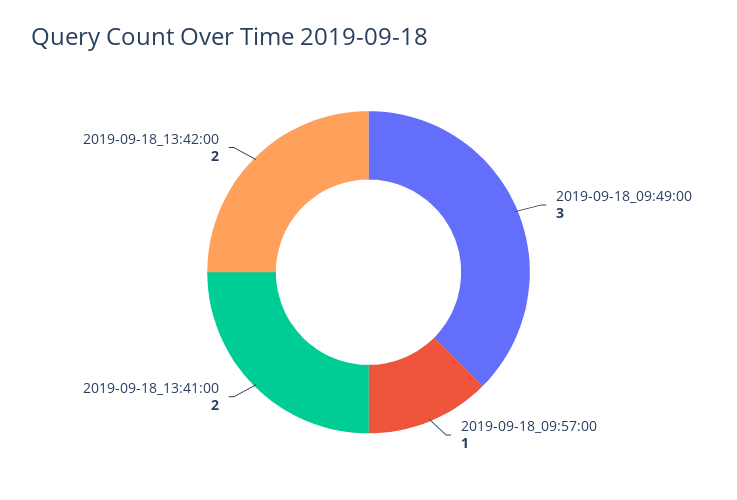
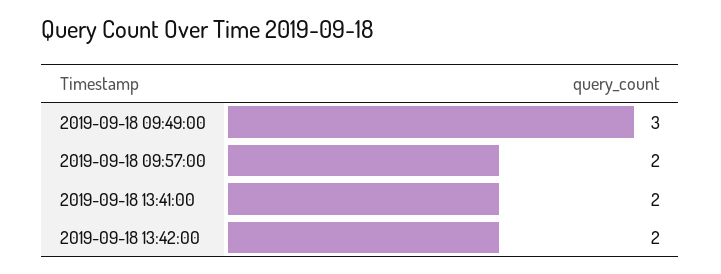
2019-09-18_09:57:00: 1 -> 2

